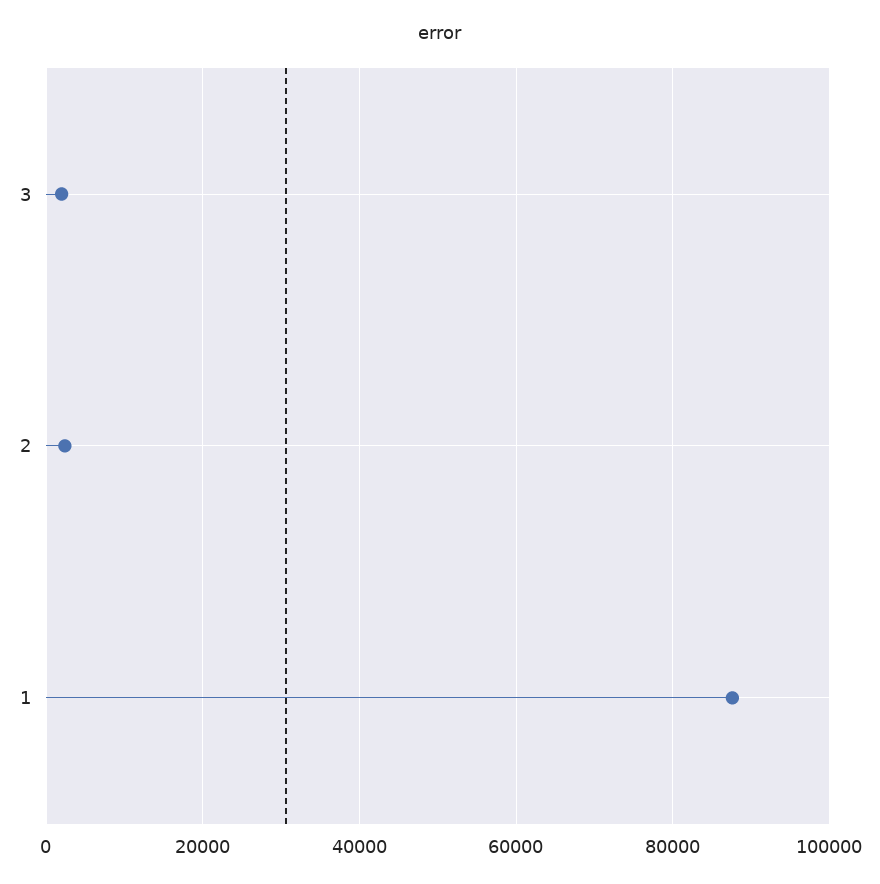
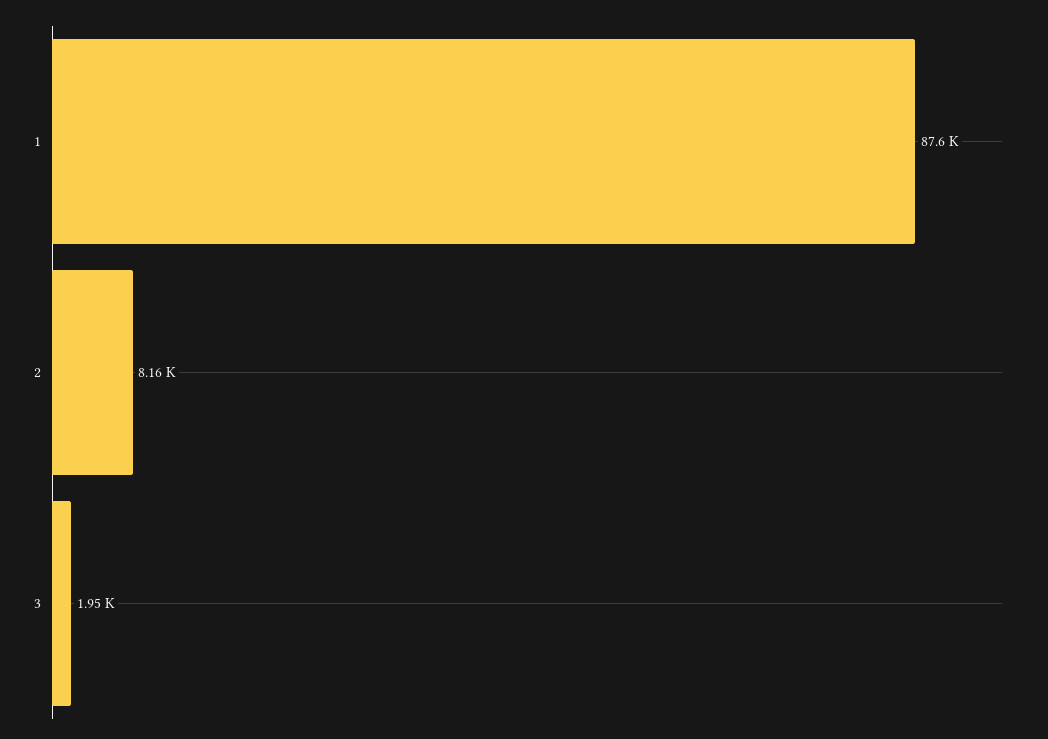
2: 2000 -> 8160

